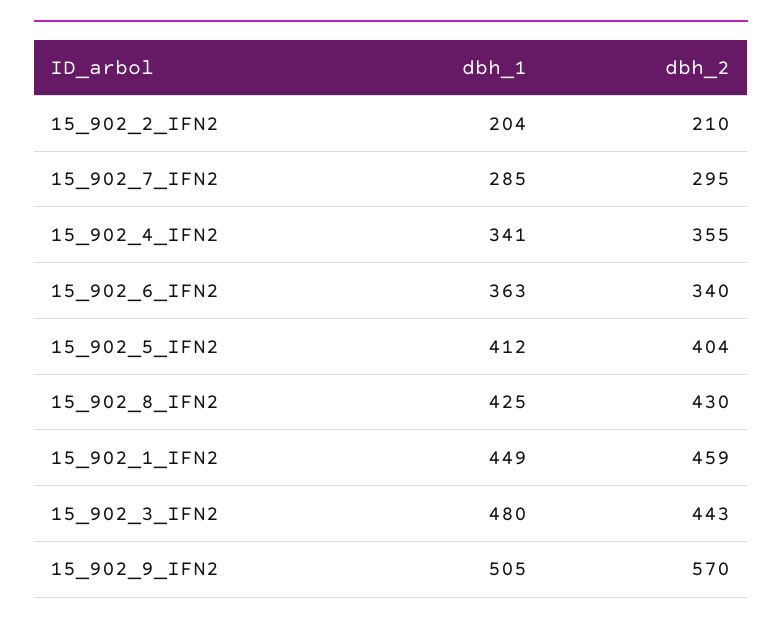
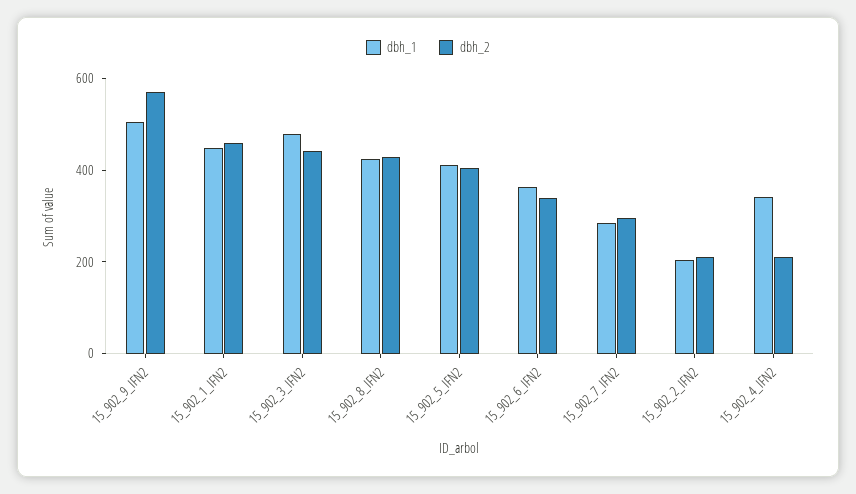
dbh_2, 15_902_4_IFN2: 355 -> 200

